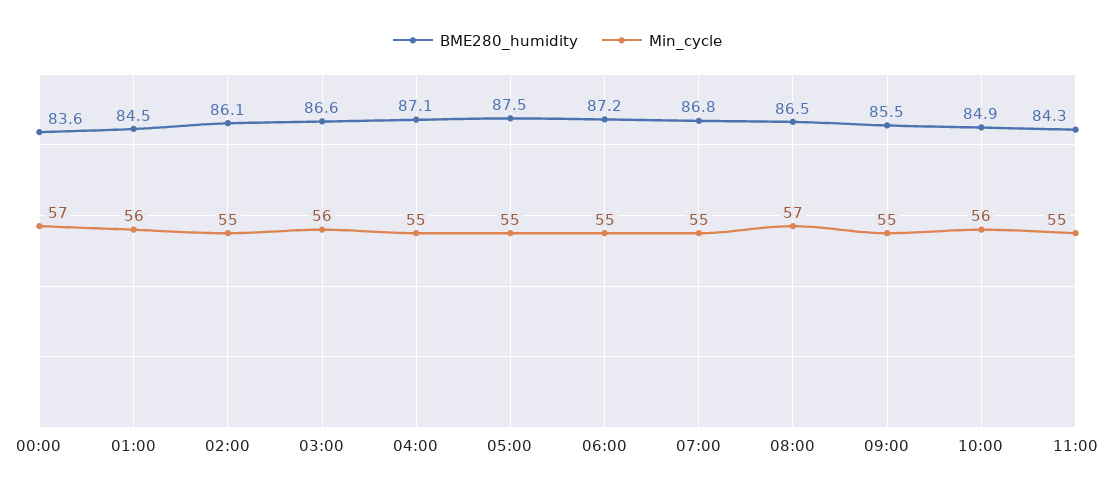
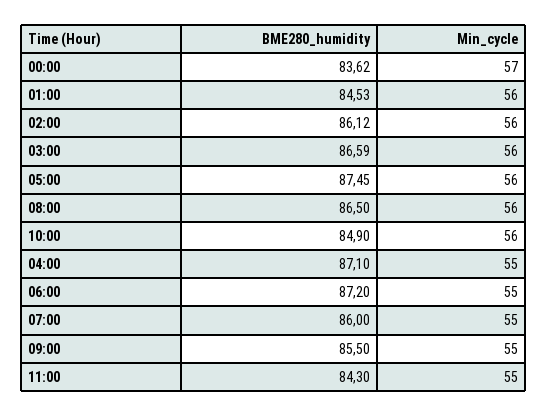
Min_cycle, 02:00: 55 -> 56
Min_cycle, 05:00: 55 -> 56
BME280_humidity, 07:00: 86.8 -> 86
Min_cycle, 08:00: 57 -> 56

